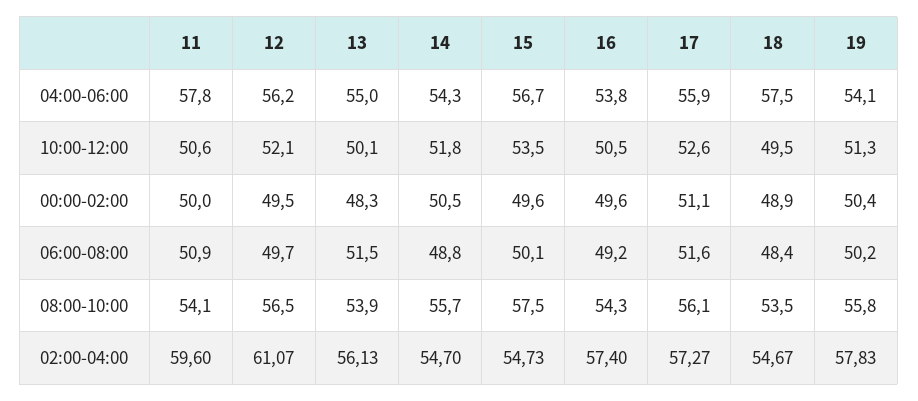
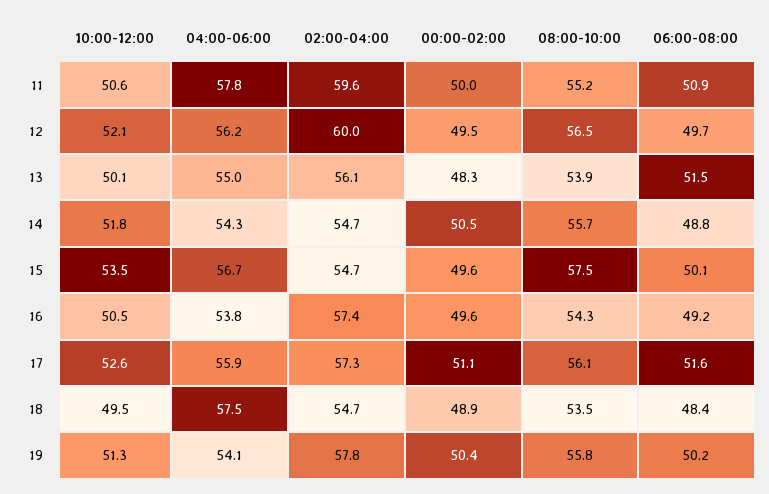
11, 08:00-10:00: 54.1 -> 55.2
12, 02:00-04:00: 61.07 -> 60

